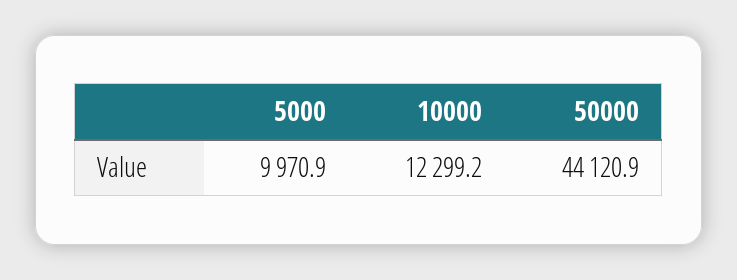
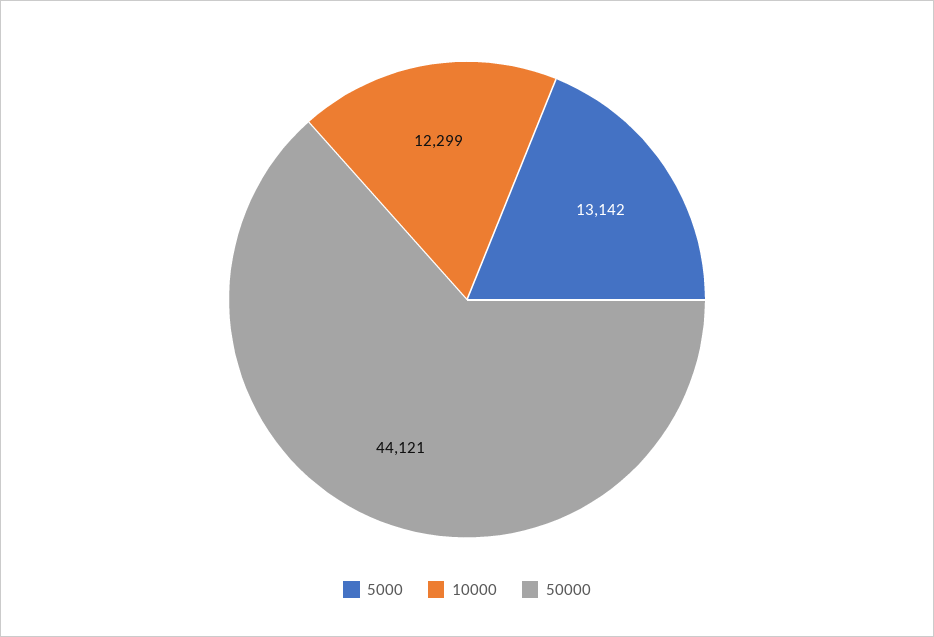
5000: 9970.9 -> 13142

